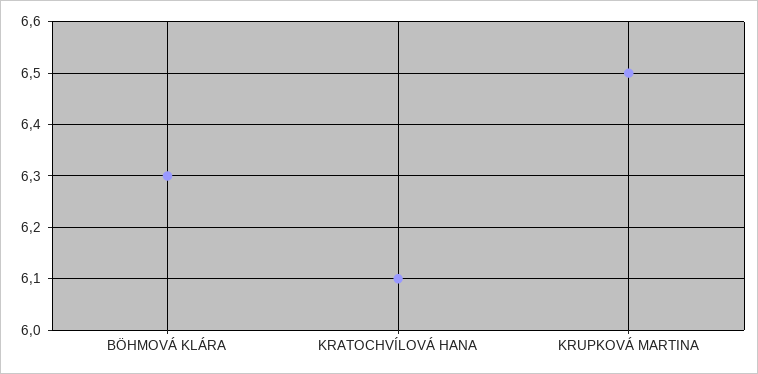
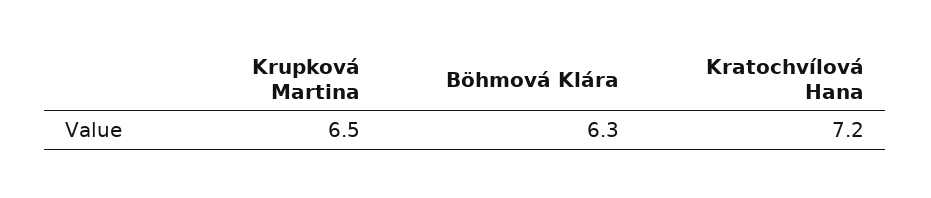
KRATOCHVÍLOVÁ HANA: 6.1 -> 7.2

